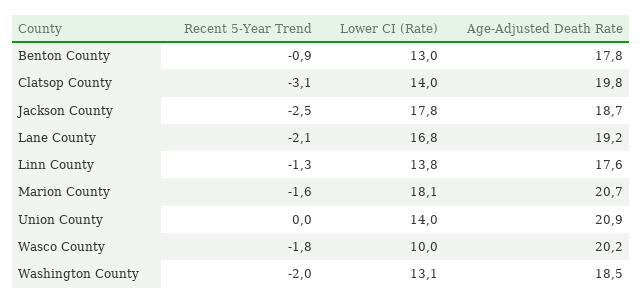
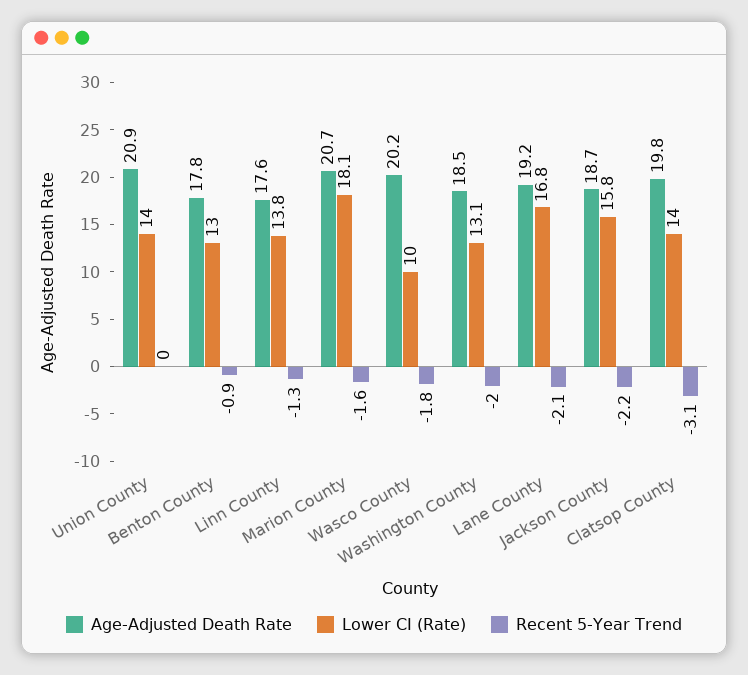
Recent 5-Year Trend, Jackson County: -2.5 -> -2.2
Lower CI (Rate), Jackson County: 17.8 -> 15.8

